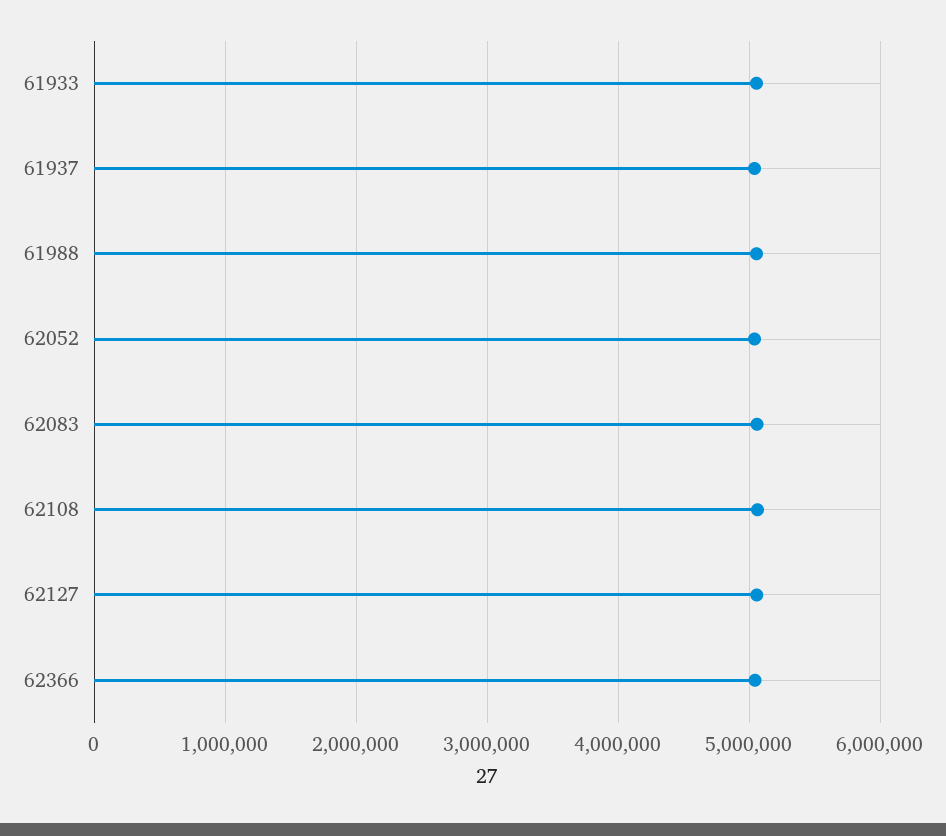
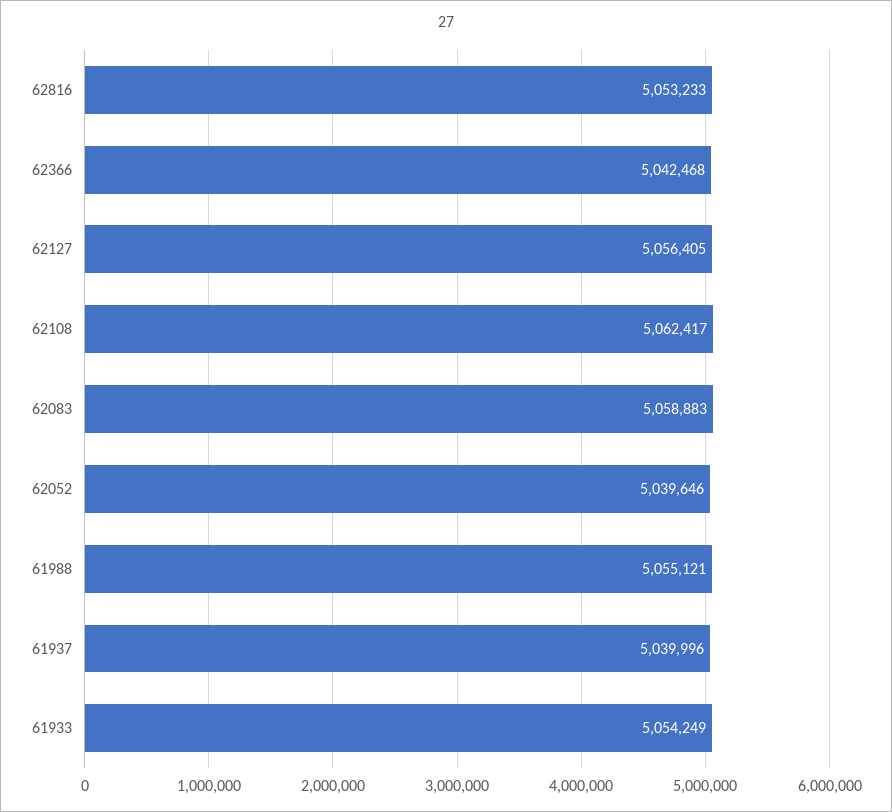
62816: none -> 5053233

